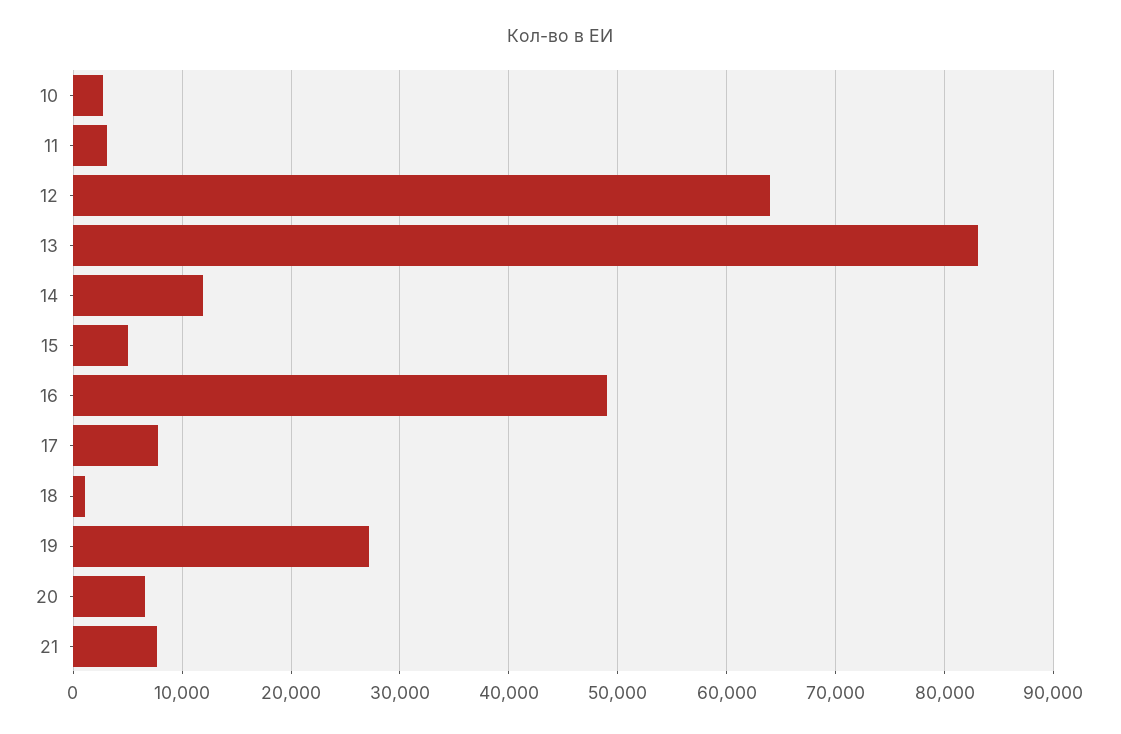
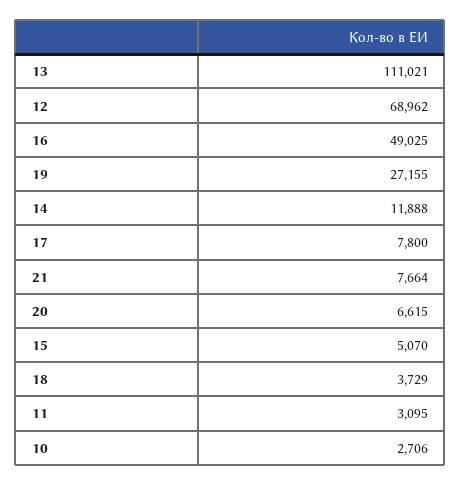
12: 64000 -> 68962
13: 83000 -> 111021
18: 1000 -> 3729

